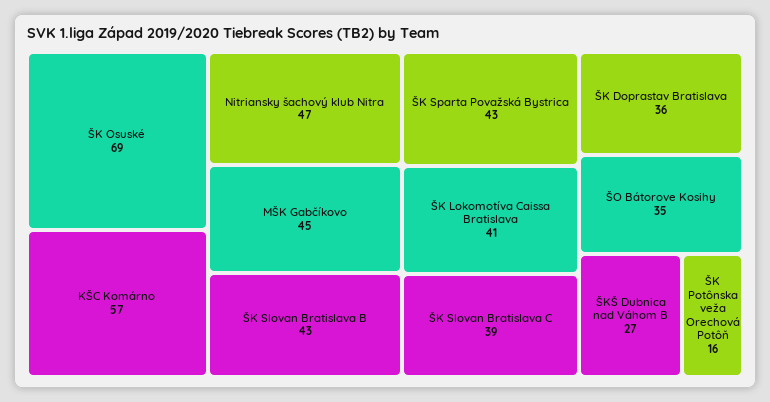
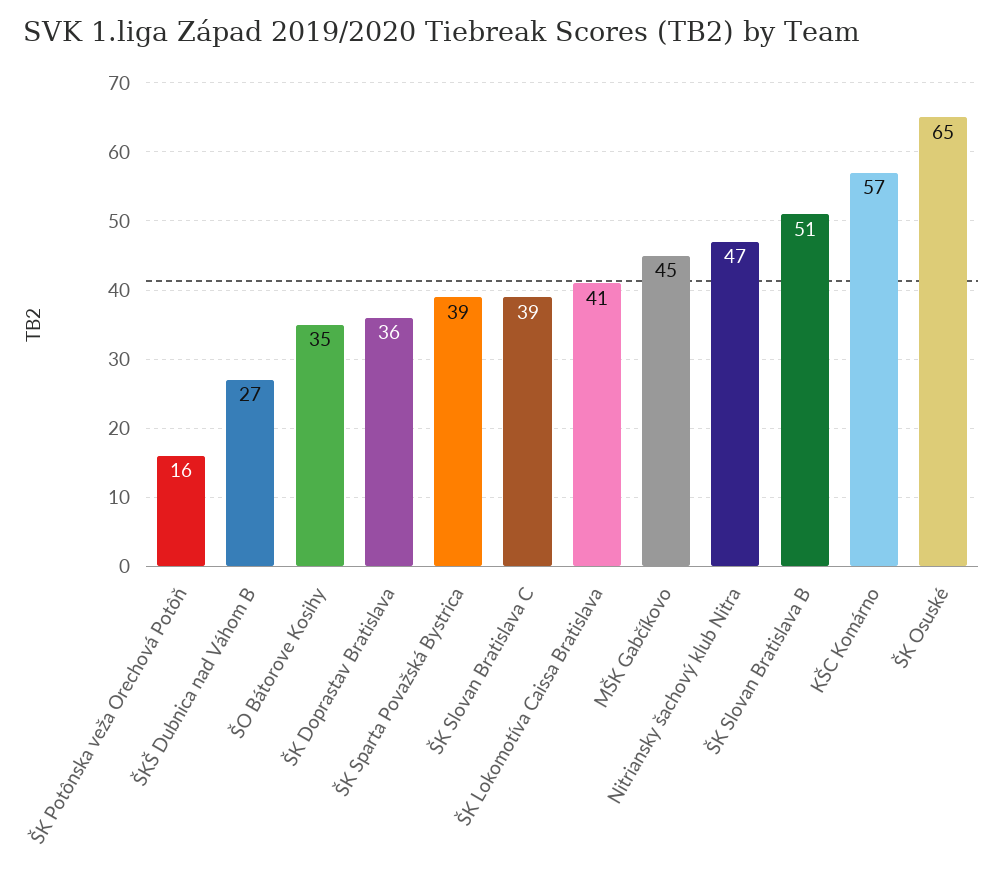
ŠK Osuské: 69 -> 65
ŠK Slovan Bratislava B: 43 -> 51
ŠK Sparta Považská Bystrica: 43 -> 39

